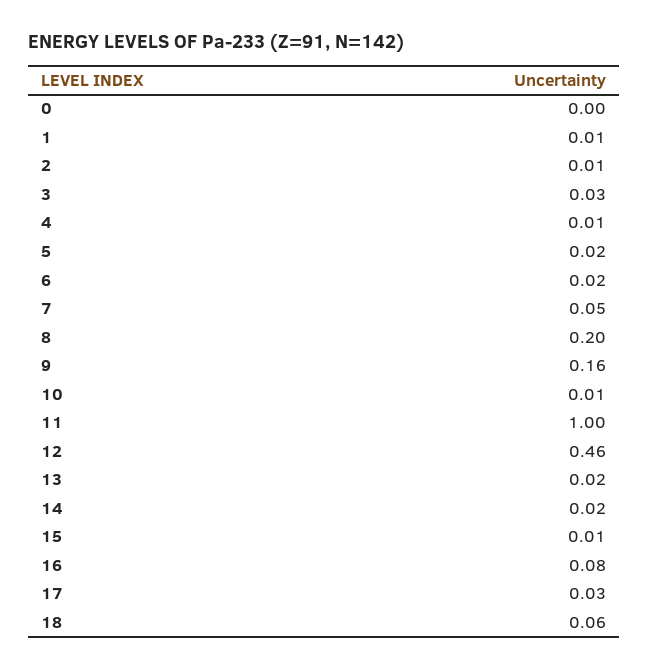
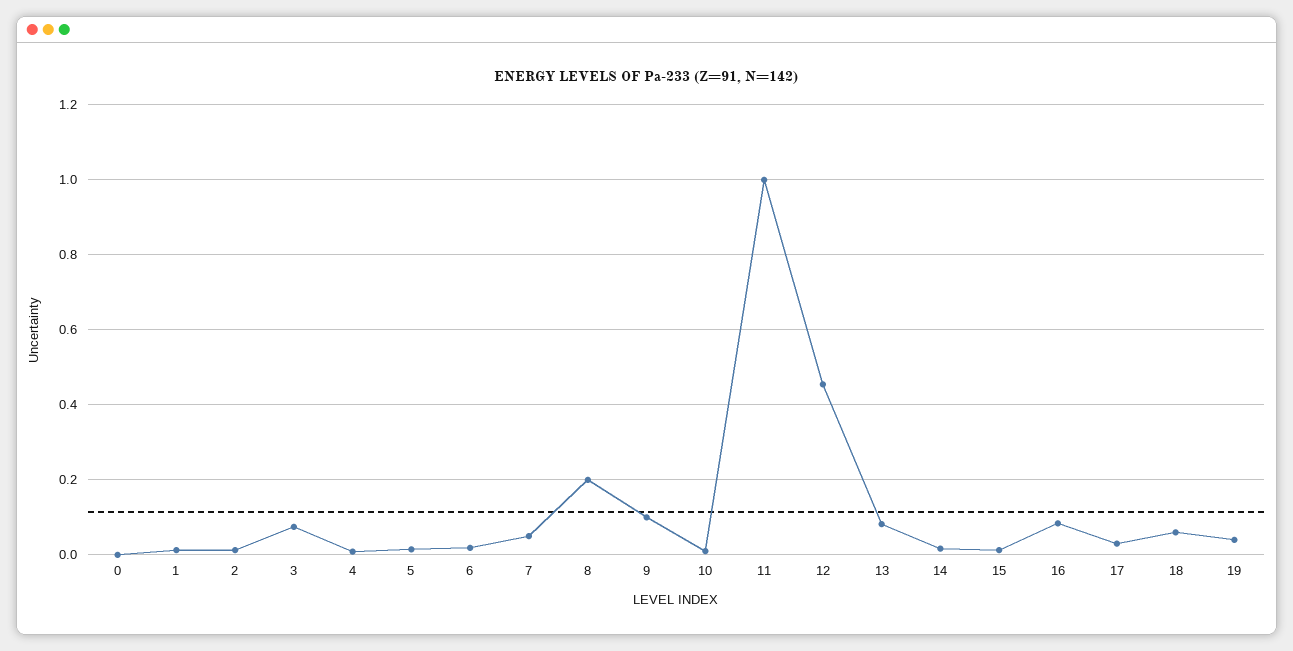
3: 0.03 -> 0.08
9: 0.16 -> 0.1
13: 0.02 -> 0.08
19: none -> 0.04

